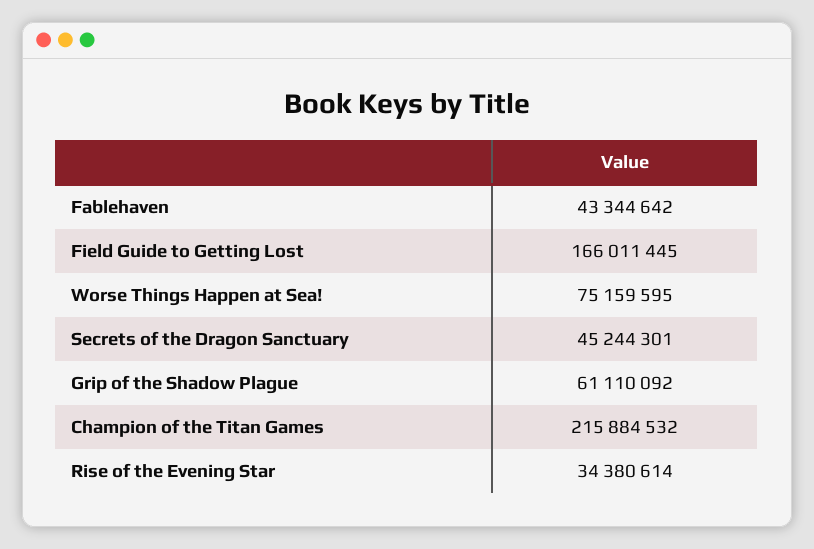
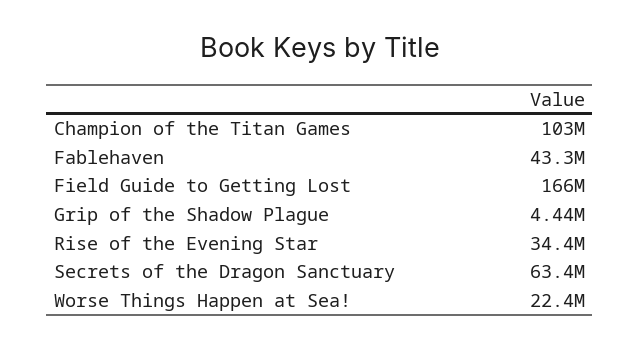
Worse Things Happen at Sea!: 75159595 -> 22400000
Secrets of the Dragon Sanctuary: 45244301 -> 63400000
Grip of the Shadow Plague: 61110092 -> 4440000
Champion of the Titan Games: 215884532 -> 103000000

